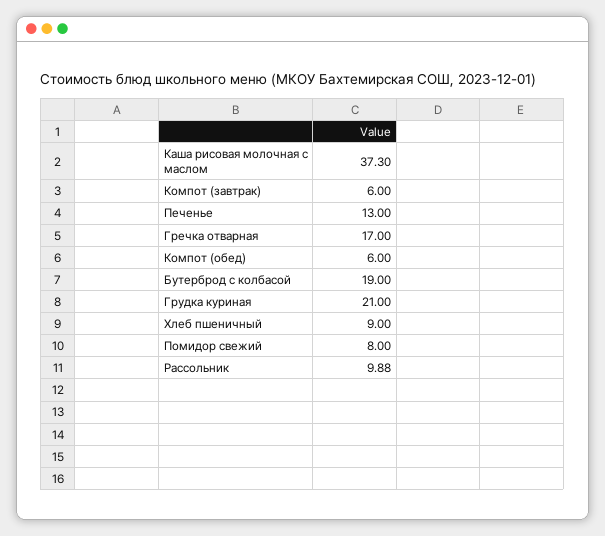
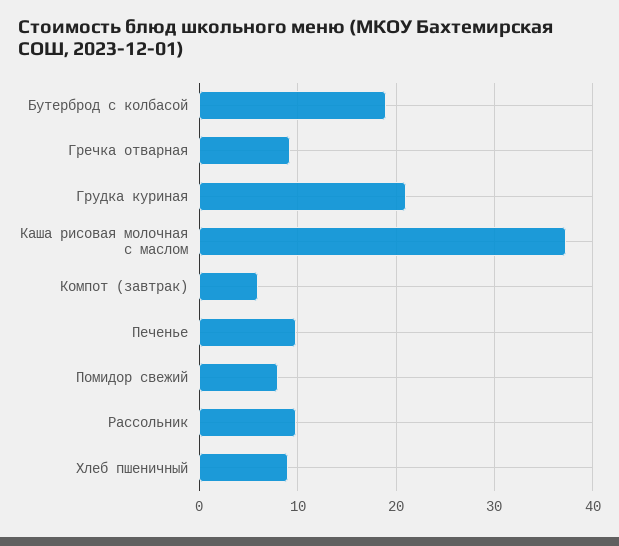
Печенье: 13 -> 10
Гречка отварная: 17 -> 9
Компот (обед): 6 -> none

